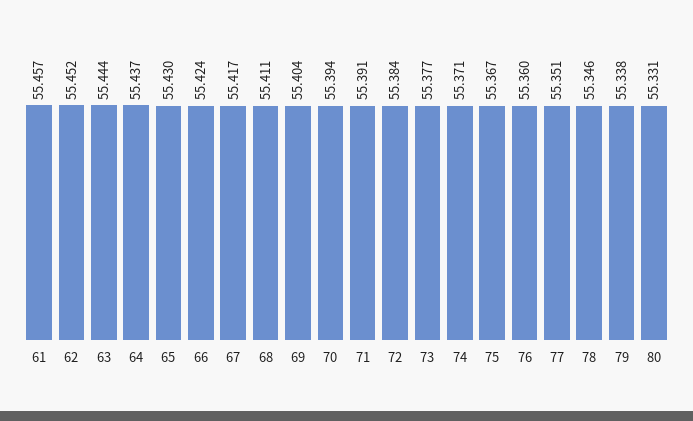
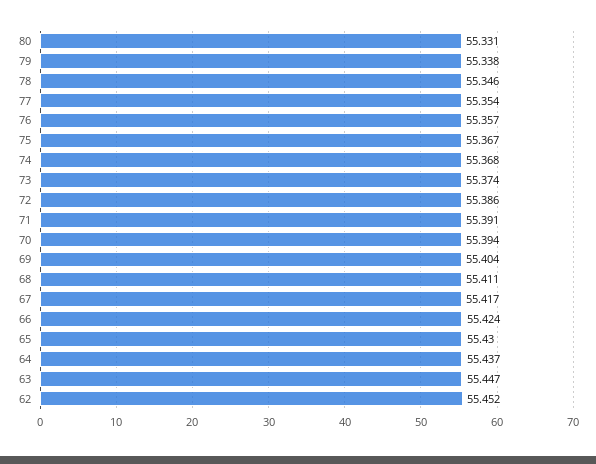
61: 55.457 -> none
63: 55.444 -> 55.447
72: 55.384 -> 55.386
73: 55.377 -> 55.374
74: 55.371 -> 55.368
76: 55.36 -> 55.357
77: 55.351 -> 55.354

